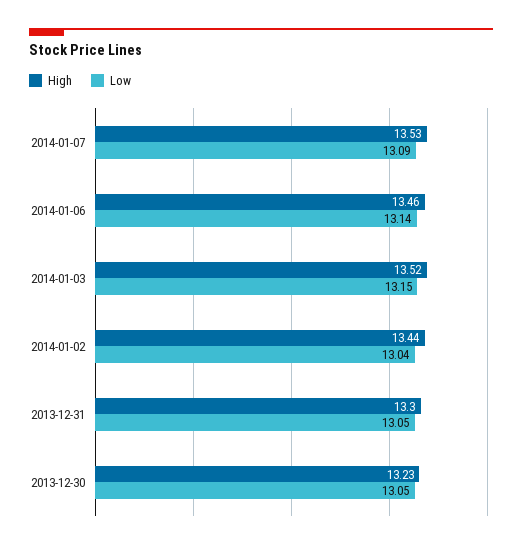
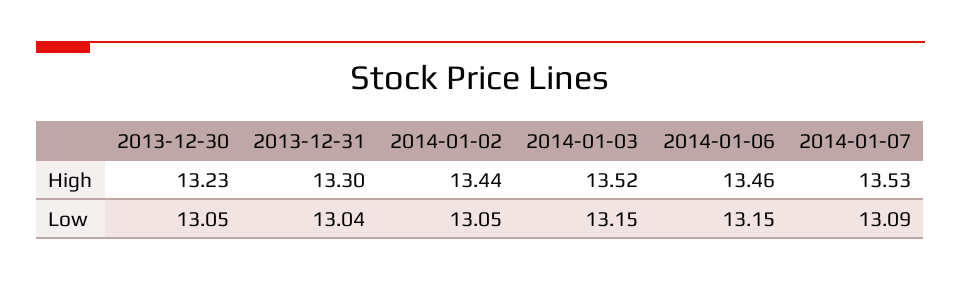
Low, 2014-01-06: 13.14 -> 13.15
Low, 2014-01-02: 13.04 -> 13.05
Low, 2013-12-31: 13.05 -> 13.04

